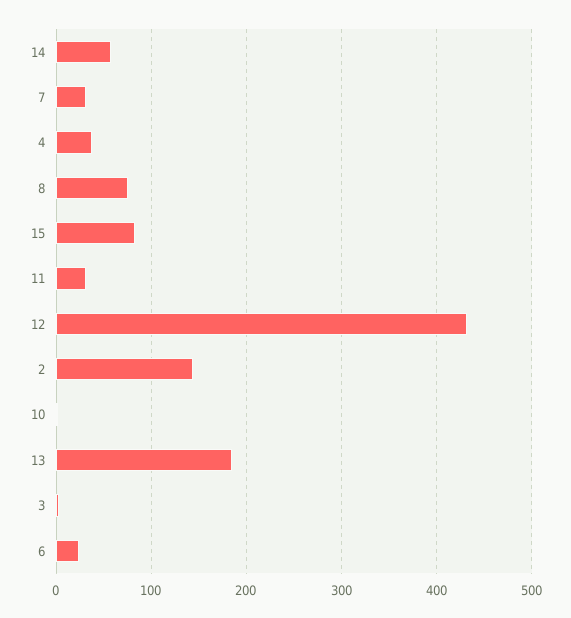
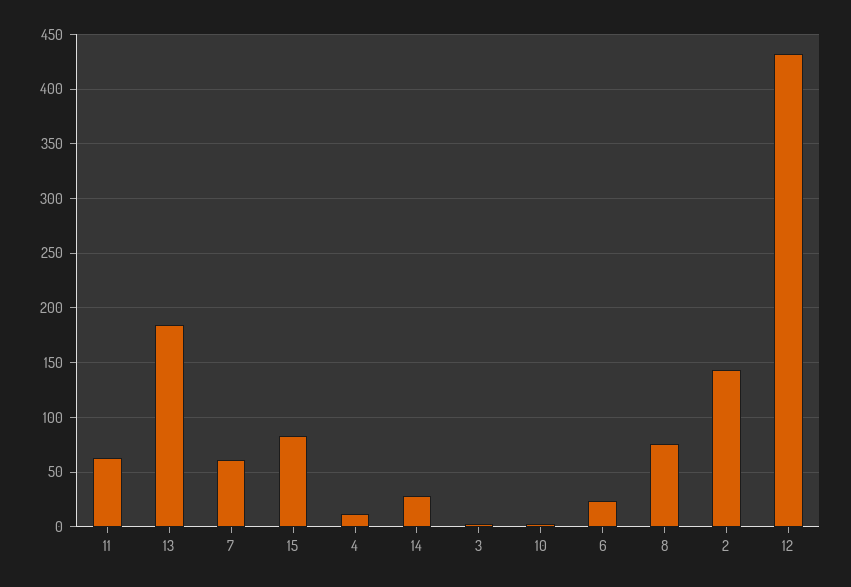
14: 60 -> 30
7: 30 -> 60
4: 40 -> 10
11: 30 -> 60

